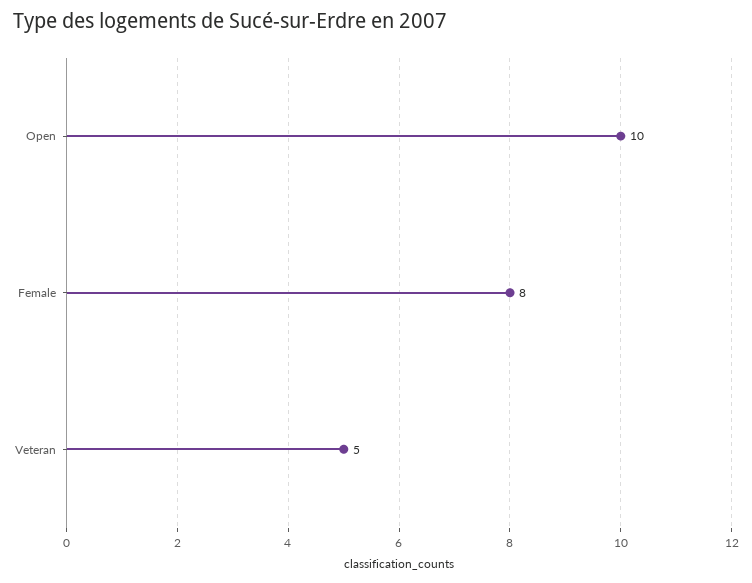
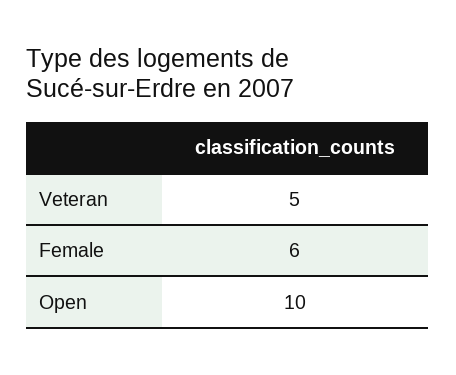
Female: 8 -> 6

